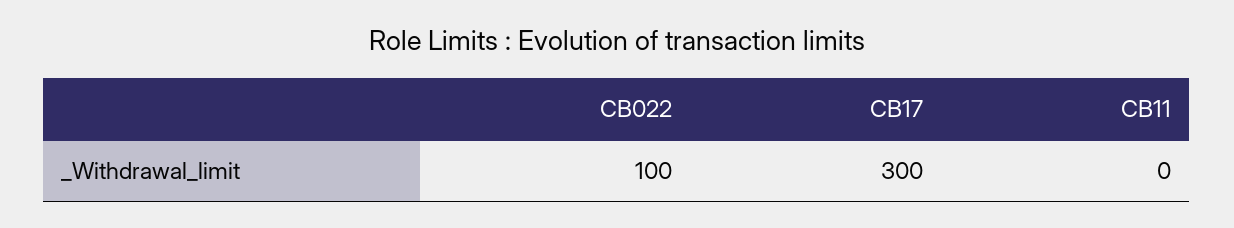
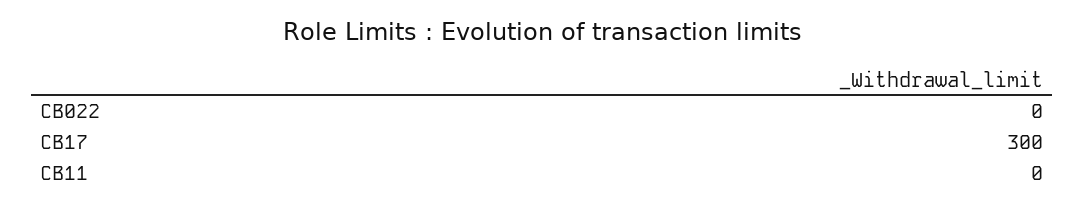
CB022: 100 -> 0

